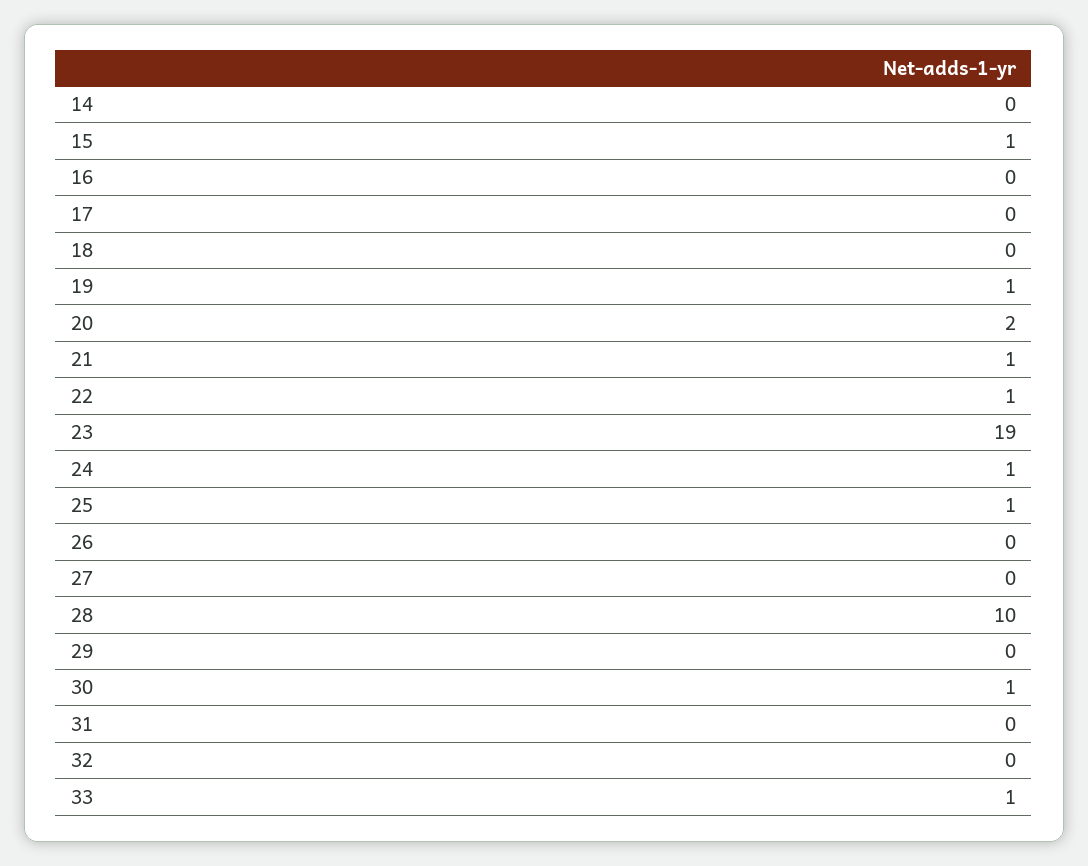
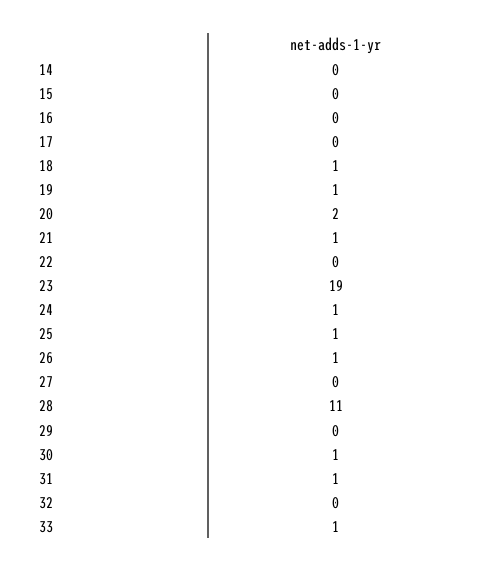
15: 1 -> 0
18: 0 -> 1
22: 1 -> 0
26: 0 -> 1
28: 10 -> 11
31: 0 -> 1

